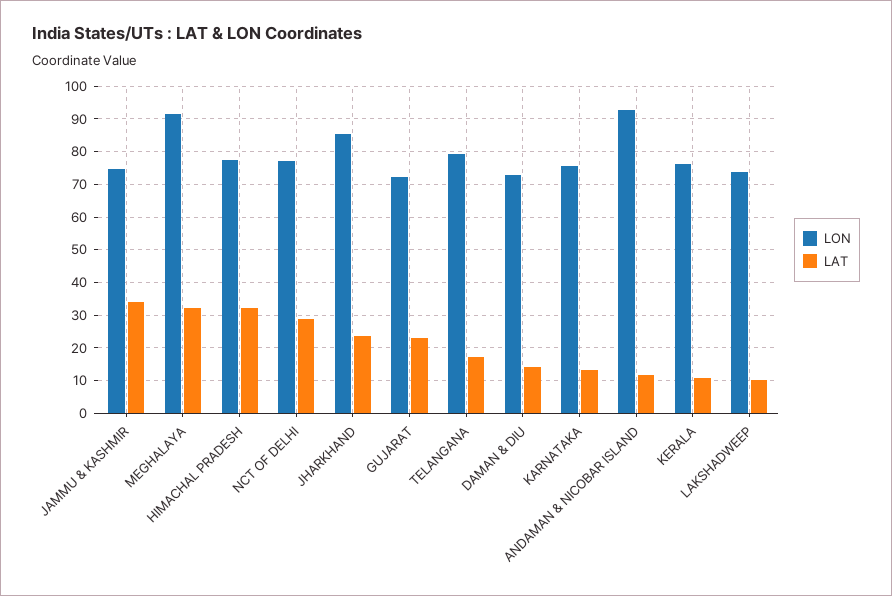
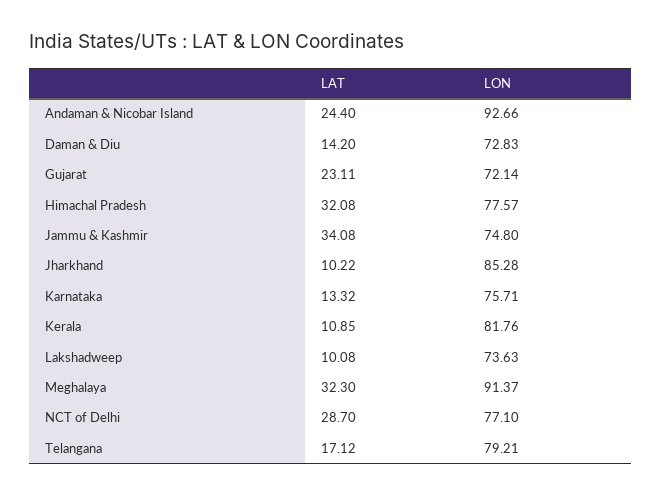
LAT, JHARKHAND: 24 -> 10.22
LAT, ANDAMAN & NICOBAR ISLAND: 12 -> 24.4
LON, KERALA: 76 -> 81.76

